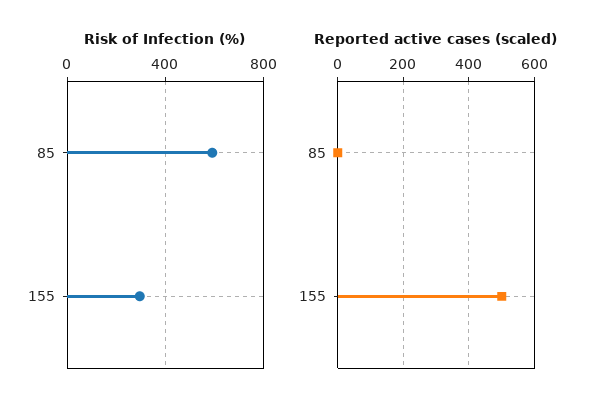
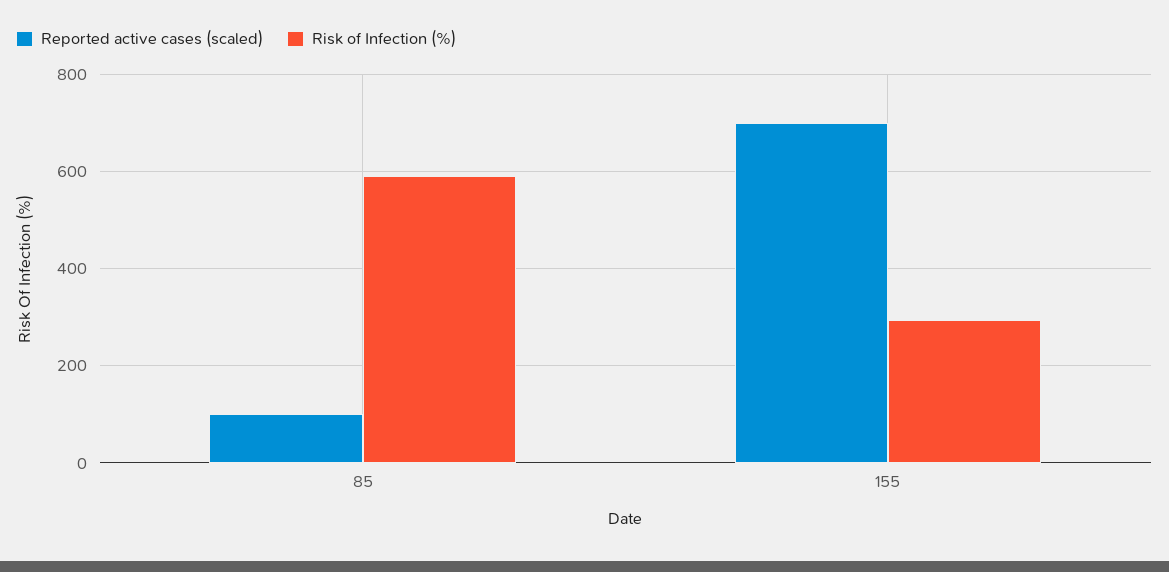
Reported active cases (scaled), 85: 0 -> 100
Reported active cases (scaled), 155: 500 -> 700

